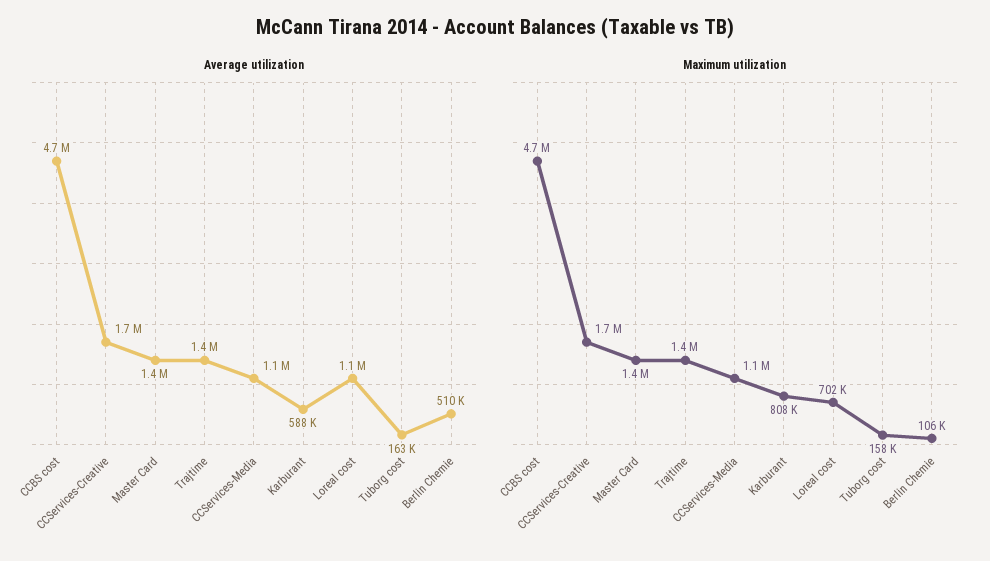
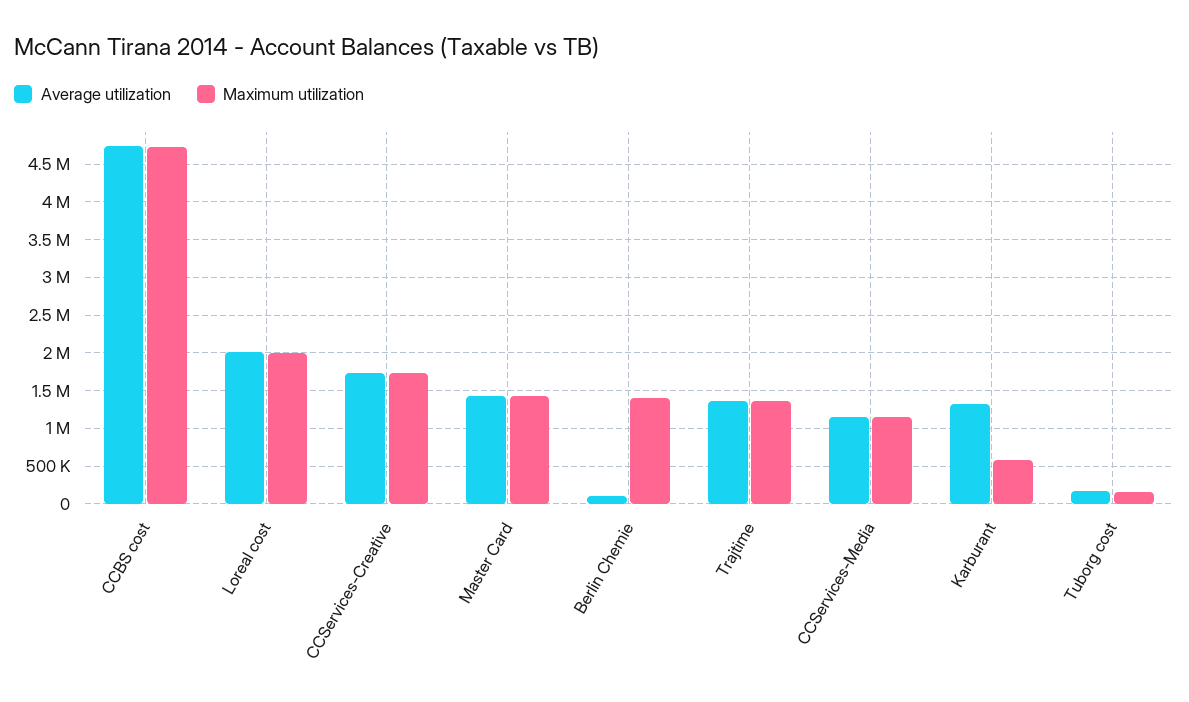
Average utilization, Karburant: 588000 -> 1300000
Average utilization, Loreal cost: 1100000 -> 2000000
Average utilization, Berlin Chemie: 510000 -> 100000
Maximum utilization, Karburant: 808000 -> 600000
Maximum utilization, Loreal cost: 702000 -> 2000000
Maximum utilization, Berlin Chemie: 106000 -> 1400000

